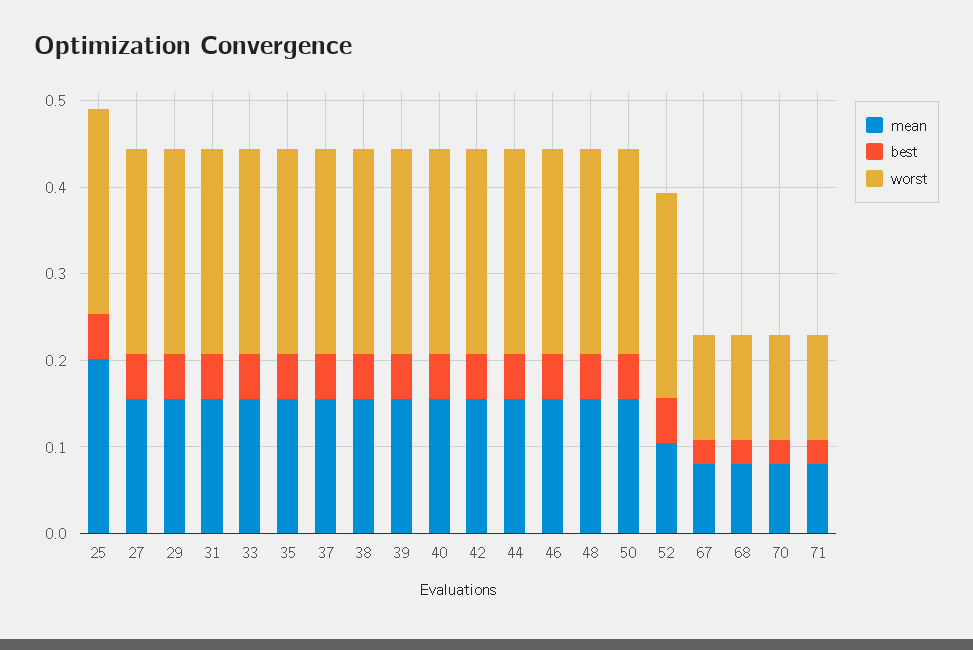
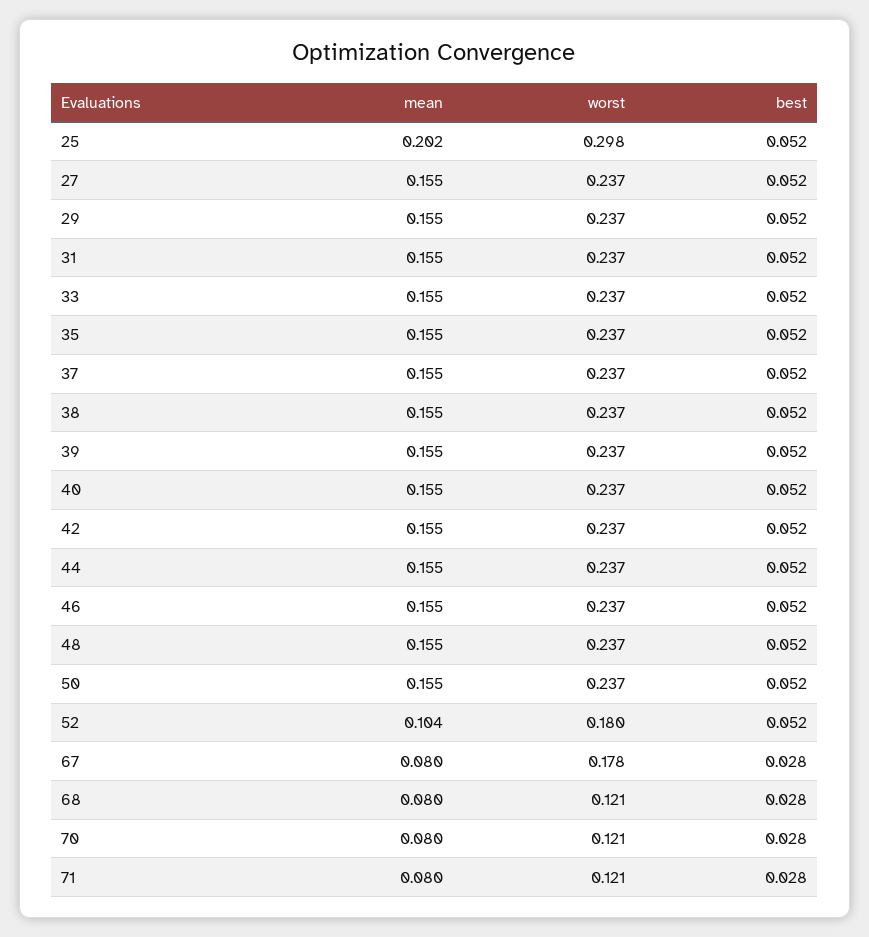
worst, 25: 0.24 -> 0.298
worst, 52: 0.24 -> 0.18
worst, 67: 0.12 -> 0.178

